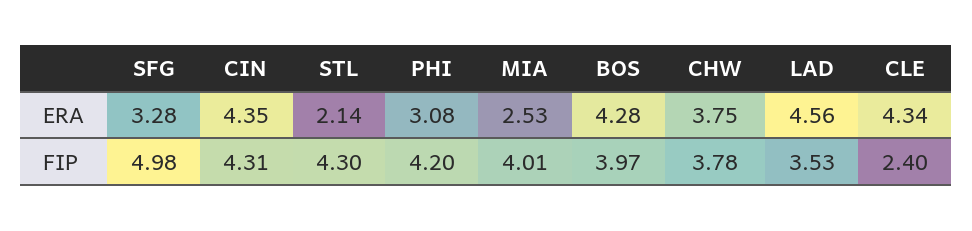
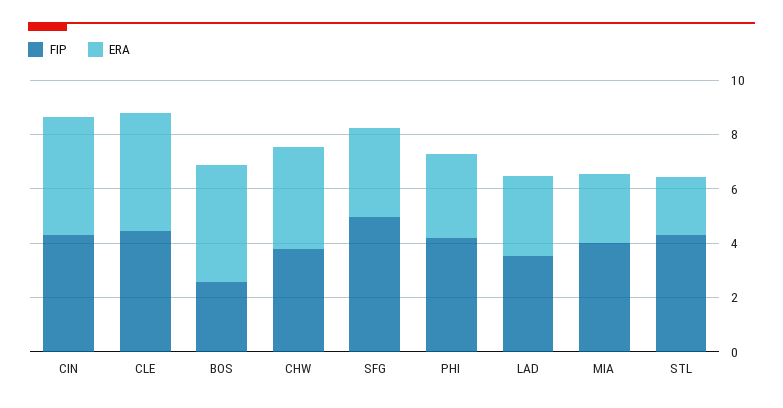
ERA, LAD: 4.56 -> 3
FIP, BOS: 3.97 -> 2.5
FIP, CLE: 2.4 -> 4.5

